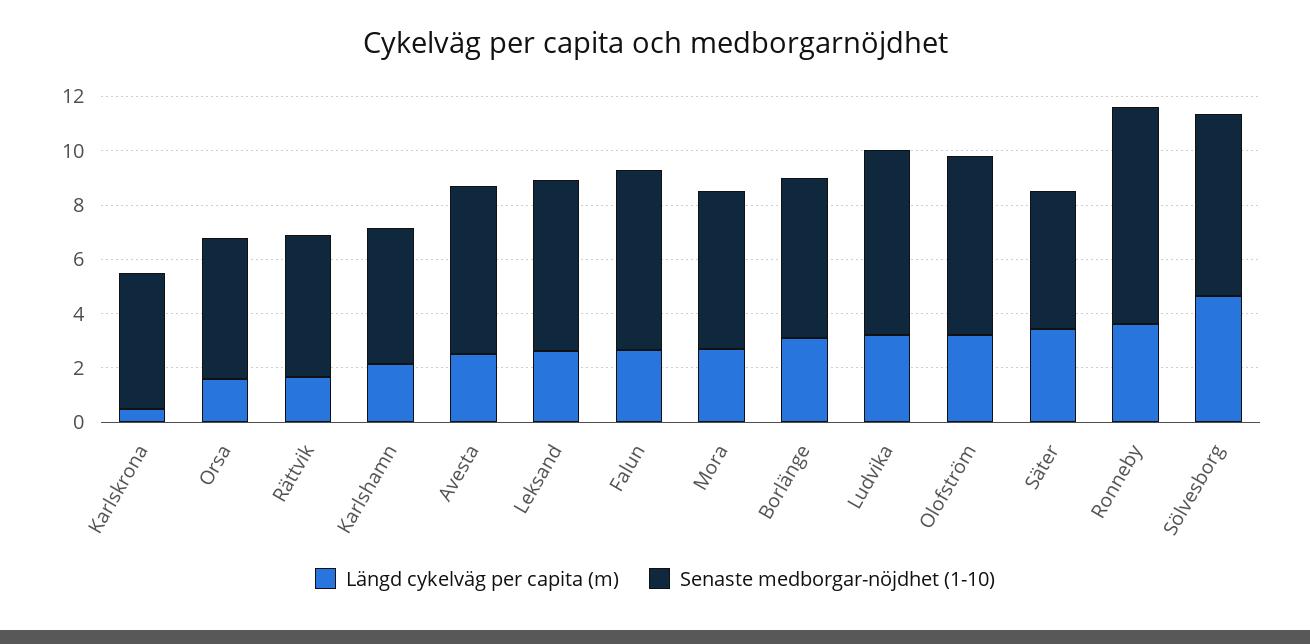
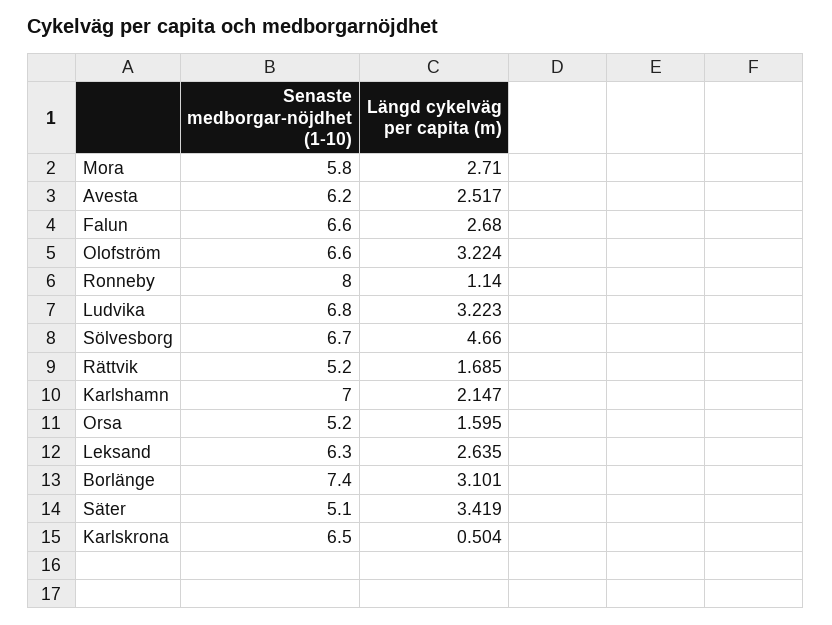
Senaste medborgar-nöjdhet (1-10), Karlskrona: 5 -> 6.5
Senaste medborgar-nöjdhet (1-10), Karlshamn: 5 -> 7
Senaste medborgar-nöjdhet (1-10), Borlänge: 6 -> 7.4
Längd cykelväg per capita (m), Ronneby: 3.5 -> 1.14

